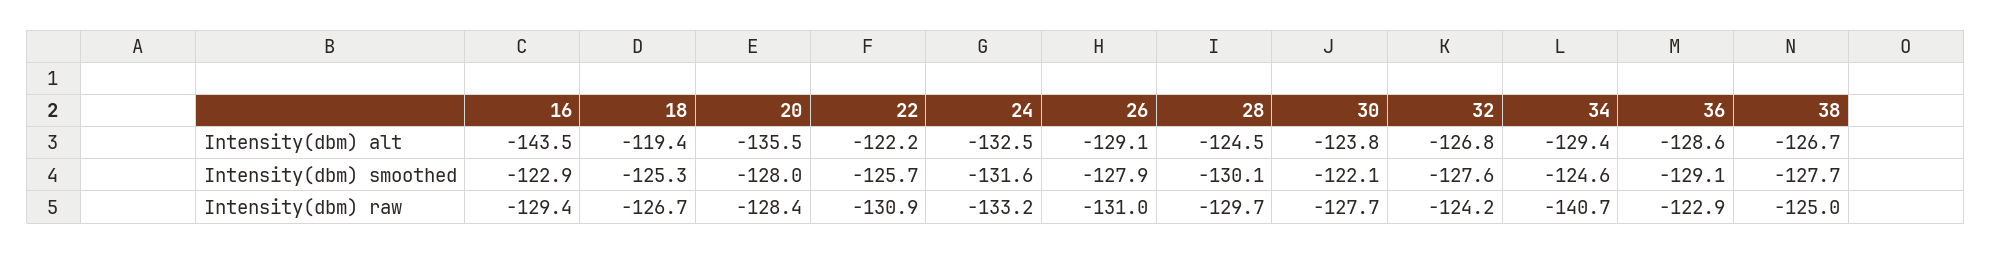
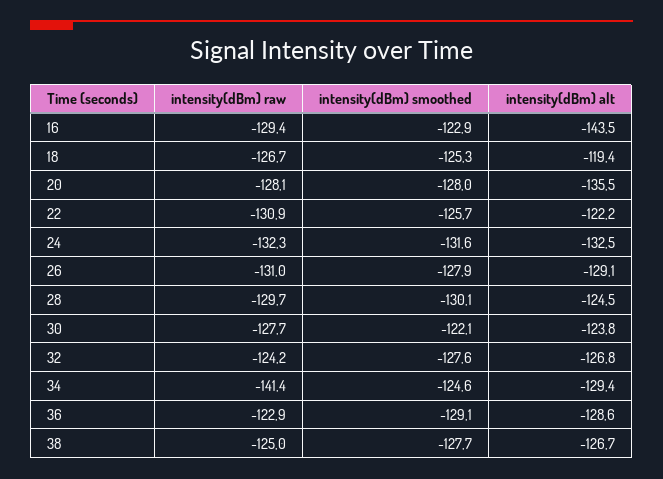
20, Intensity(dbm) raw: -128.4 -> -128.1
24, Intensity(dbm) raw: -133.2 -> -132.3
34, Intensity(dbm) raw: -140.7 -> -141.4

